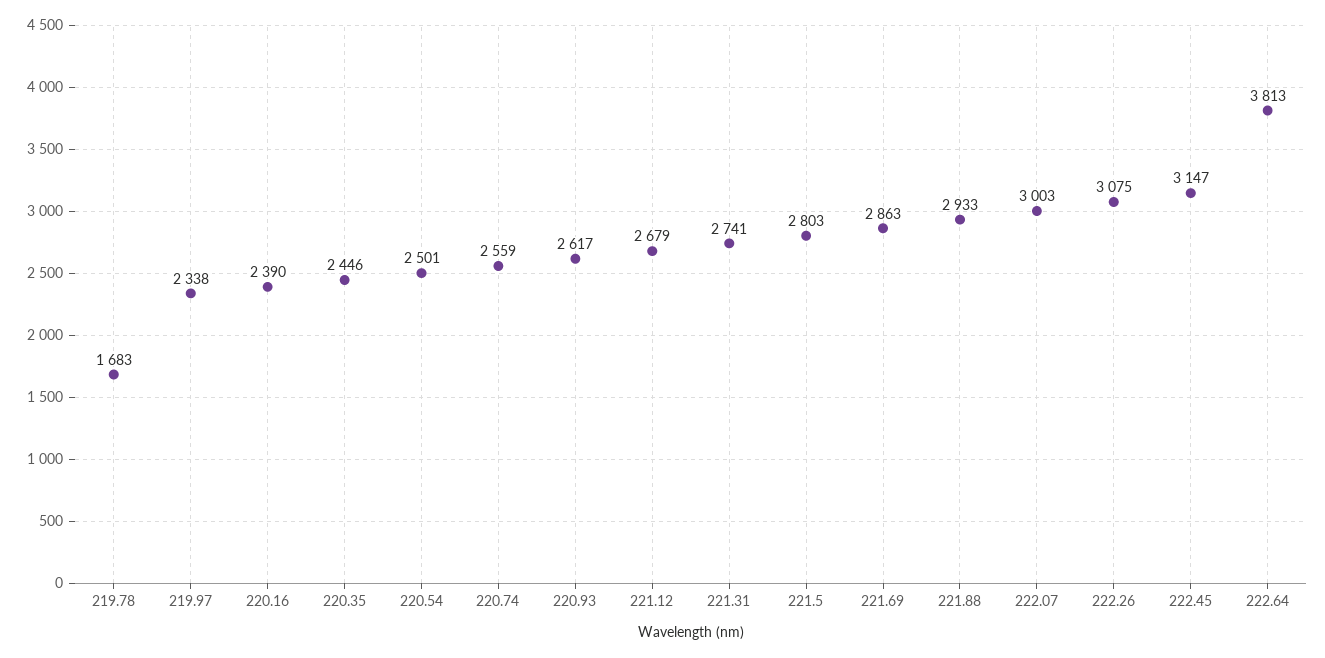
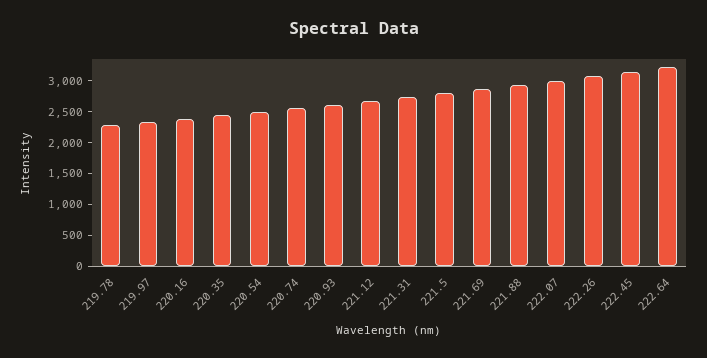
219.78: 1683 -> 2250
222.64: 3813 -> 3250

